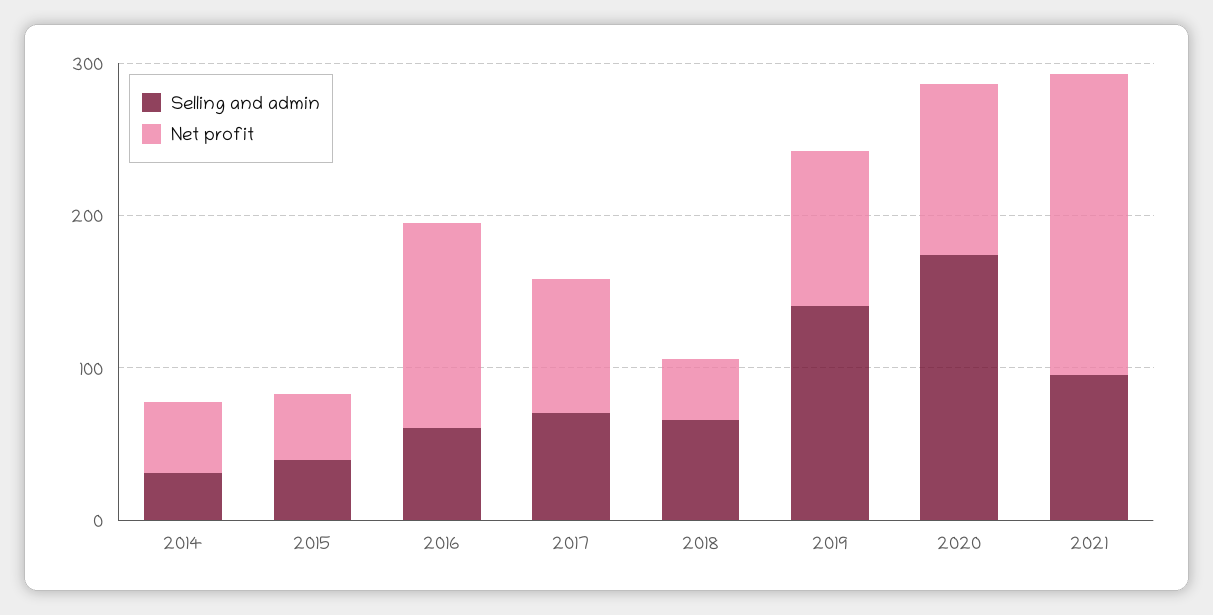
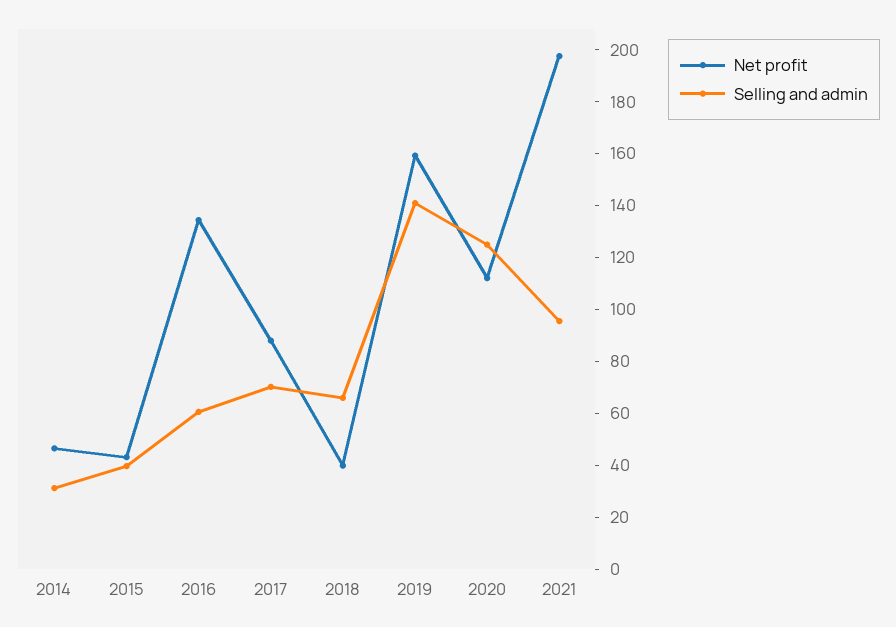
Net profit, 2019: 100 -> 160
Selling and admin, 2020: 180 -> 125

